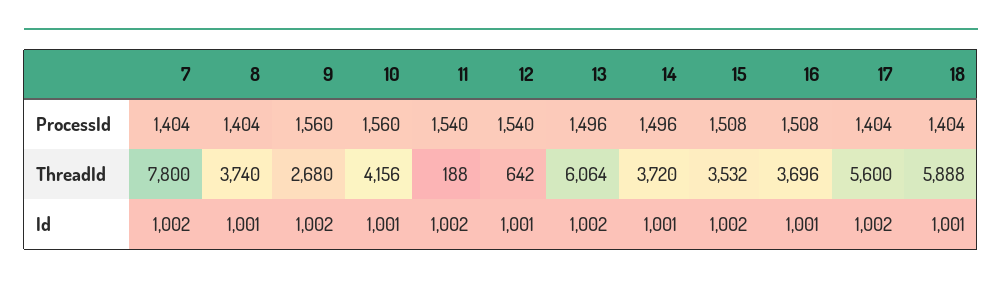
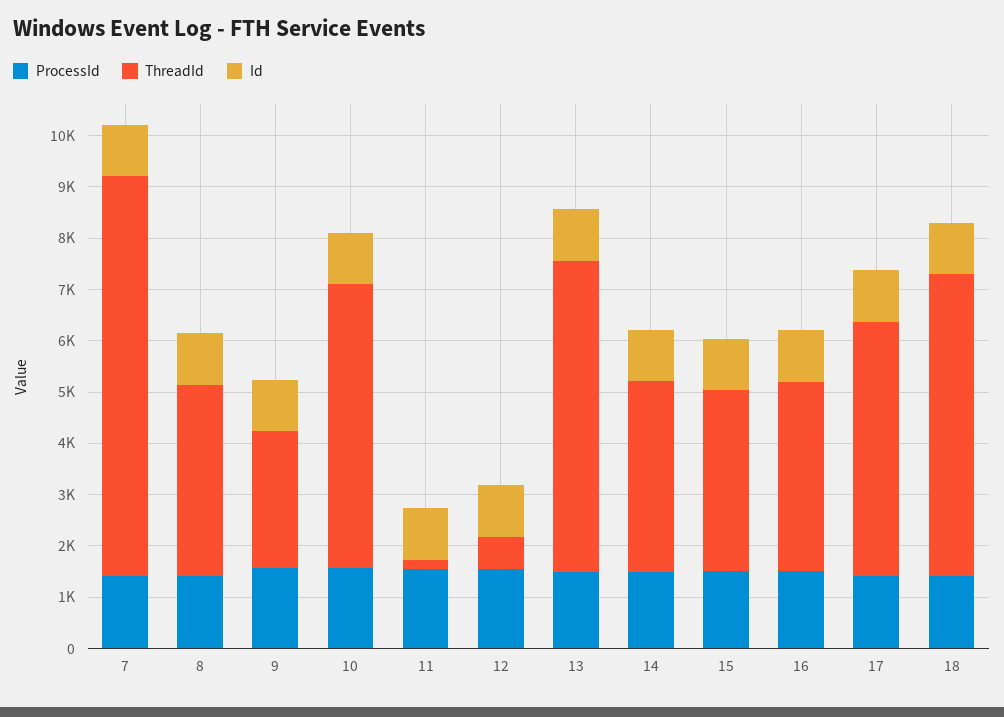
ThreadId, 10: 4156 -> 5600
ThreadId, 17: 5600 -> 5000

